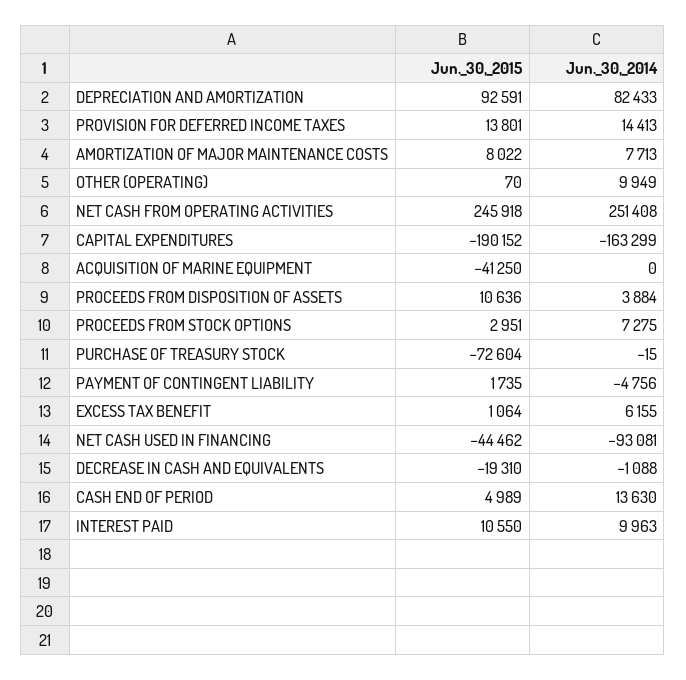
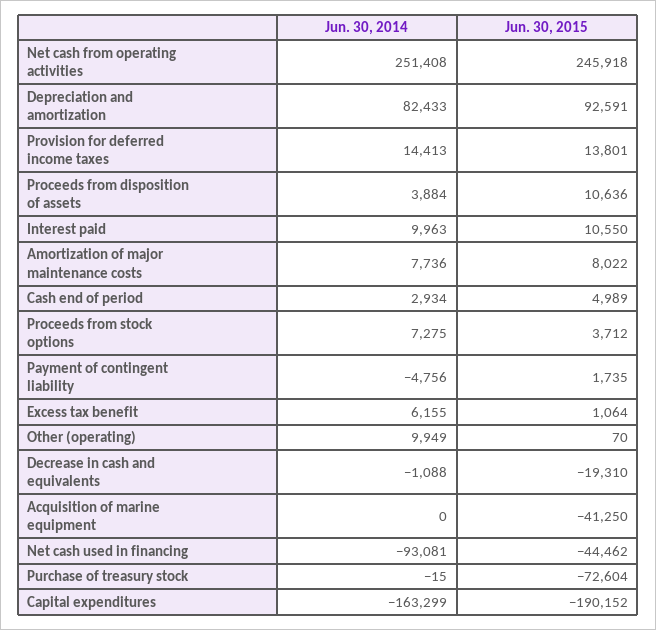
Jun._30,_2014, AMORTIZATION OF MAJOR MAINTENANCE COSTS: 7713 -> 7736
Jun._30,_2015, PROCEEDS FROM STOCK OPTIONS: 2951 -> 3712
Jun._30,_2014, CASH END OF PERIOD: 13630 -> 2934

